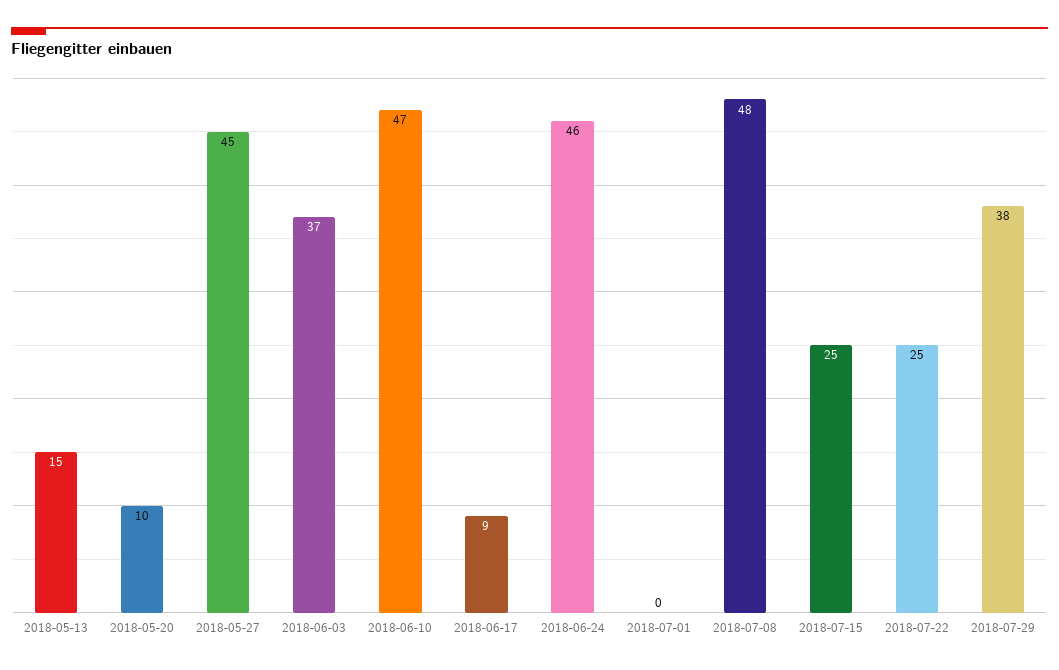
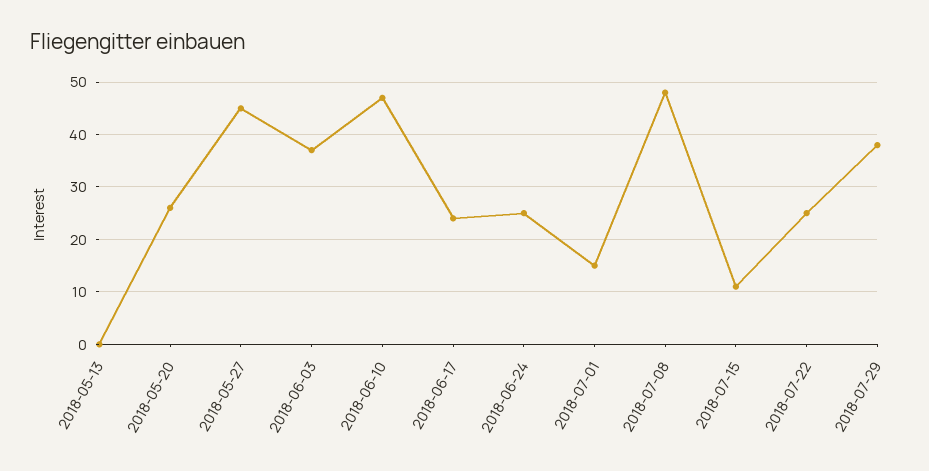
2018-05-13: 15 -> 0
2018-05-20: 10 -> 25
2018-06-17: 9 -> 25
2018-06-24: 46 -> 25
2018-07-01: 0 -> 15
2018-07-15: 25 -> 10

